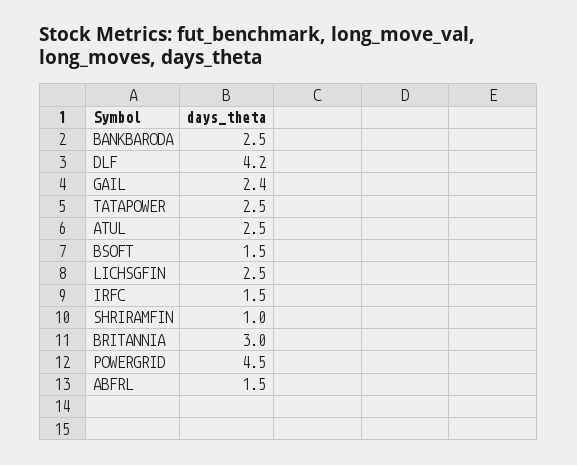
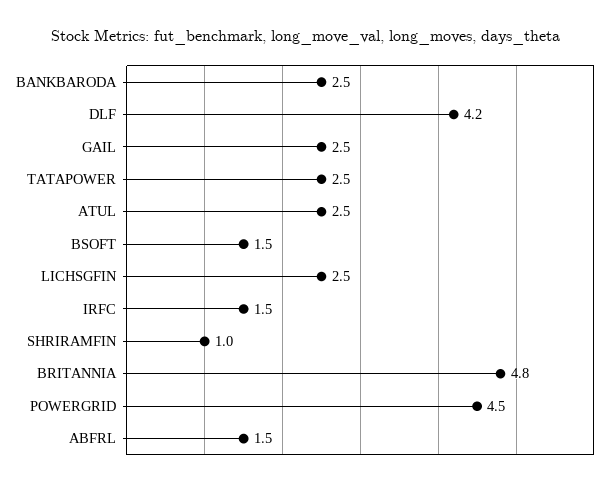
GAIL: 2.4 -> 2.5
BRITANNIA: 3 -> 4.8

